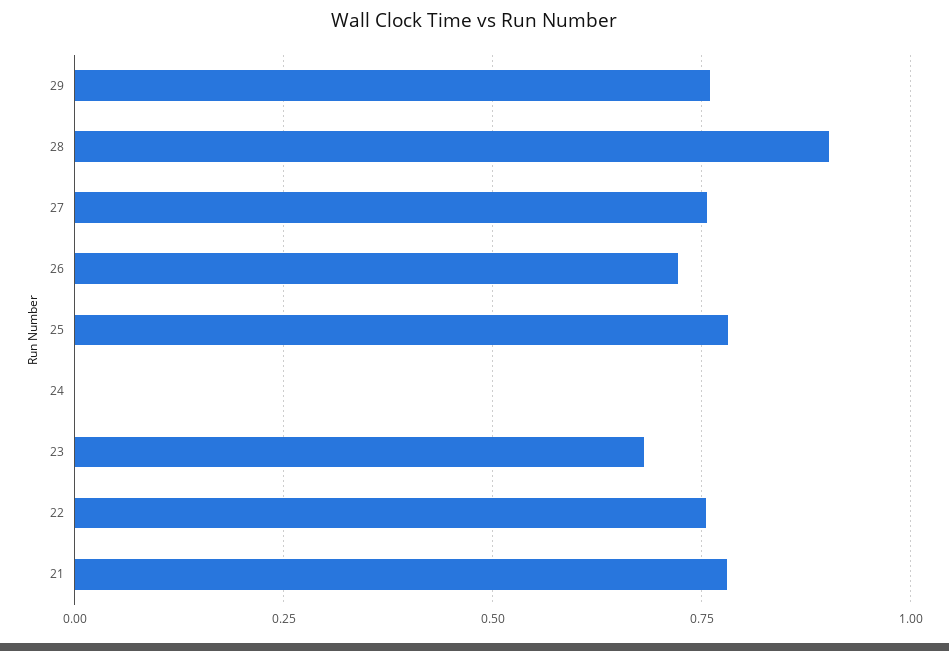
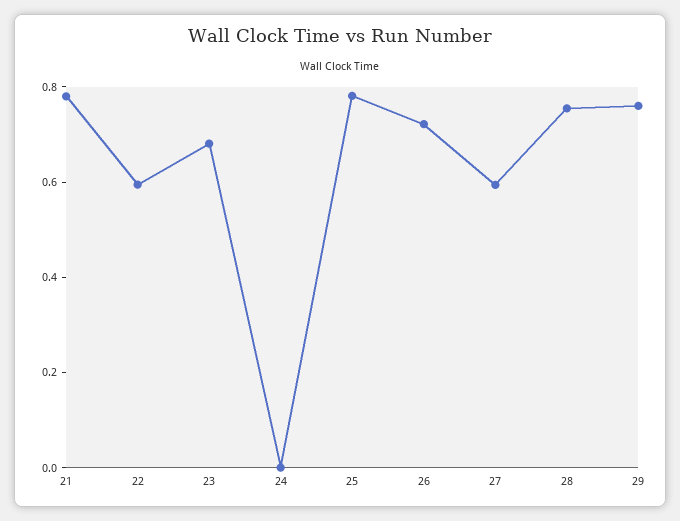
28: 0.9 -> 0.75
27: 0.75 -> 0.6
22: 0.75 -> 0.6

